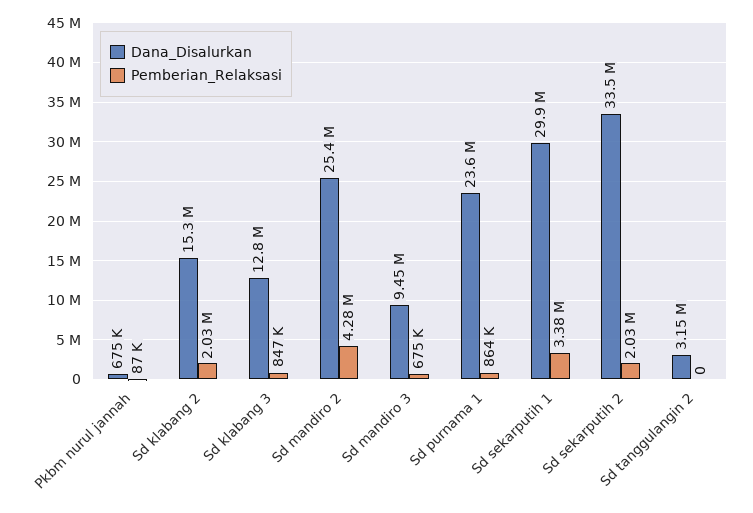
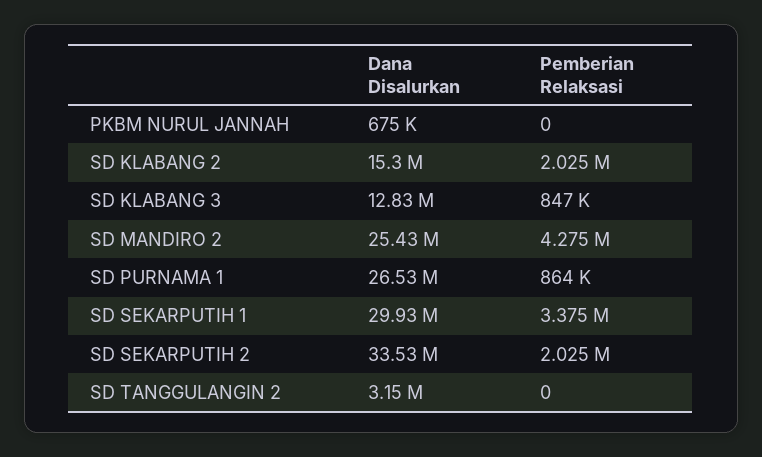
Pemberian_Relaksasi, Pkbm nurul jannah: 87000 -> 0
Dana_Disalurkan, Sd mandiro 3: 9450000 -> none
Pemberian_Relaksasi, Sd mandiro 3: 675000 -> none
Dana_Disalurkan, Sd purnama 1: 23600000 -> 26530000

